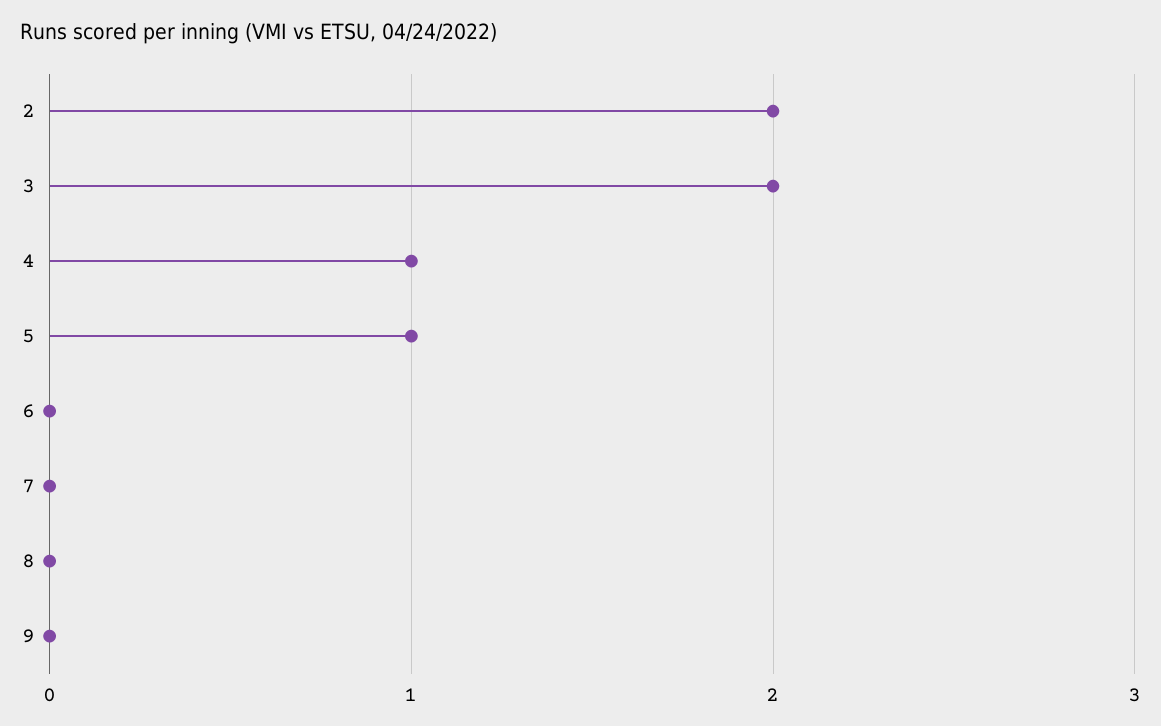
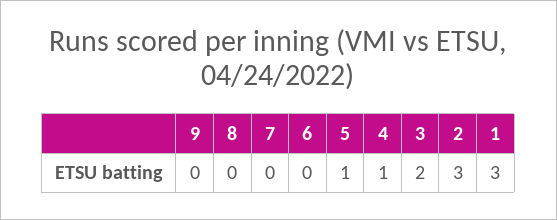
2: 2 -> 3
1: none -> 3

